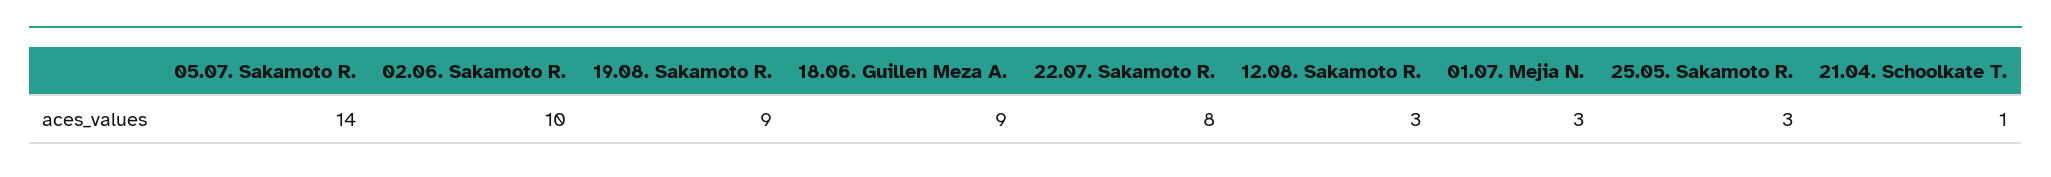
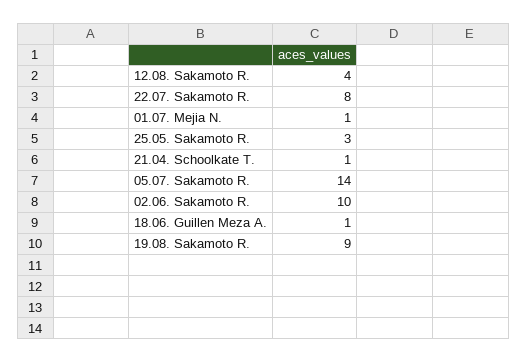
18.06. Guillen Meza A.: 9 -> 1
12.08. Sakamoto R.: 3 -> 4
01.07. Mejia N.: 3 -> 1

